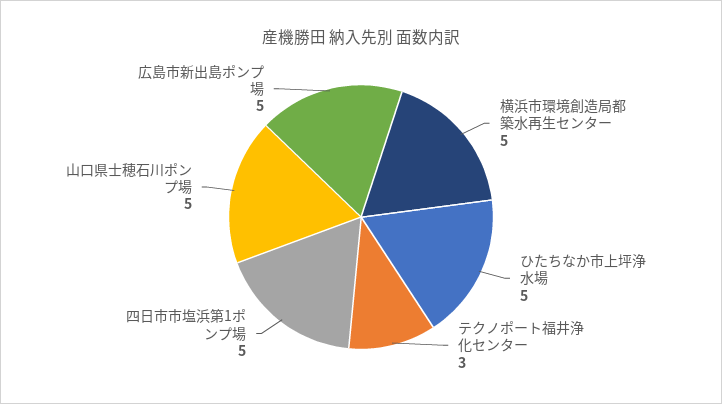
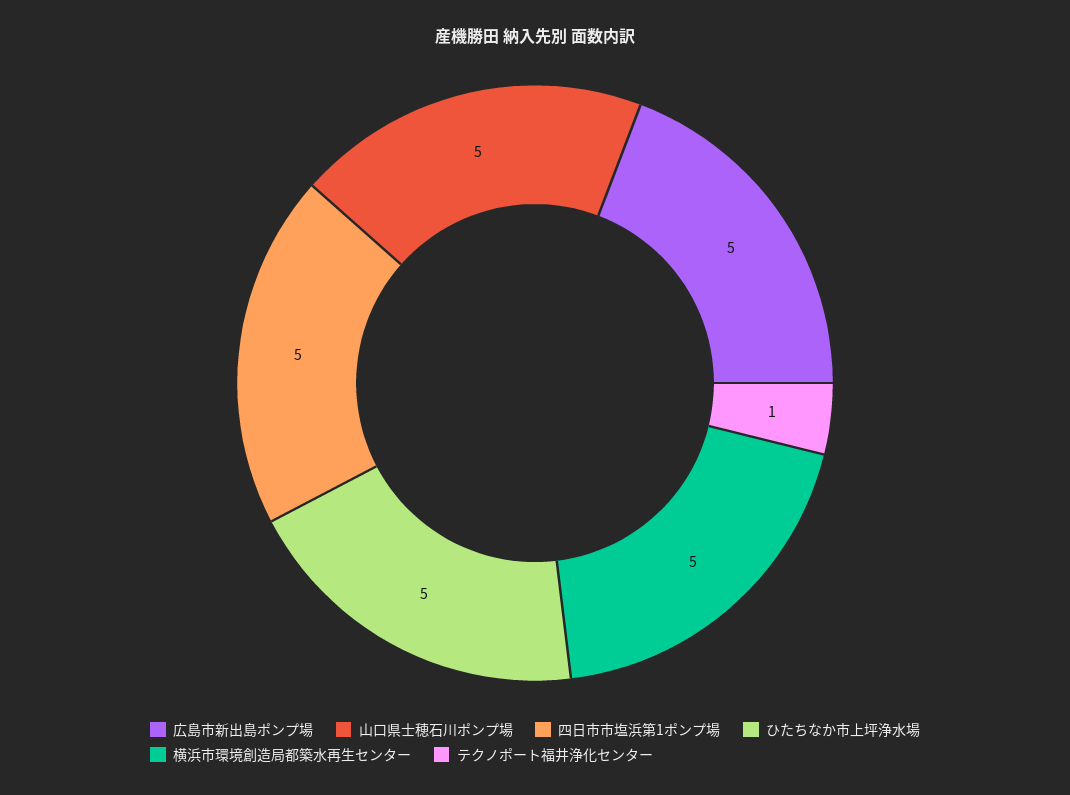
テクノポート福井浄化センター: 3 -> 1

